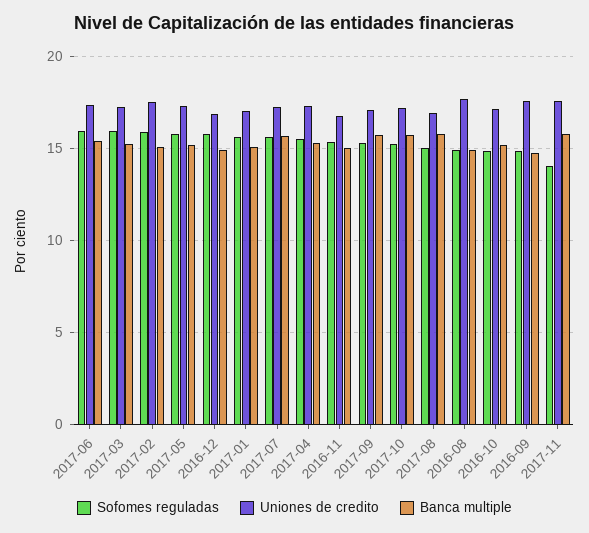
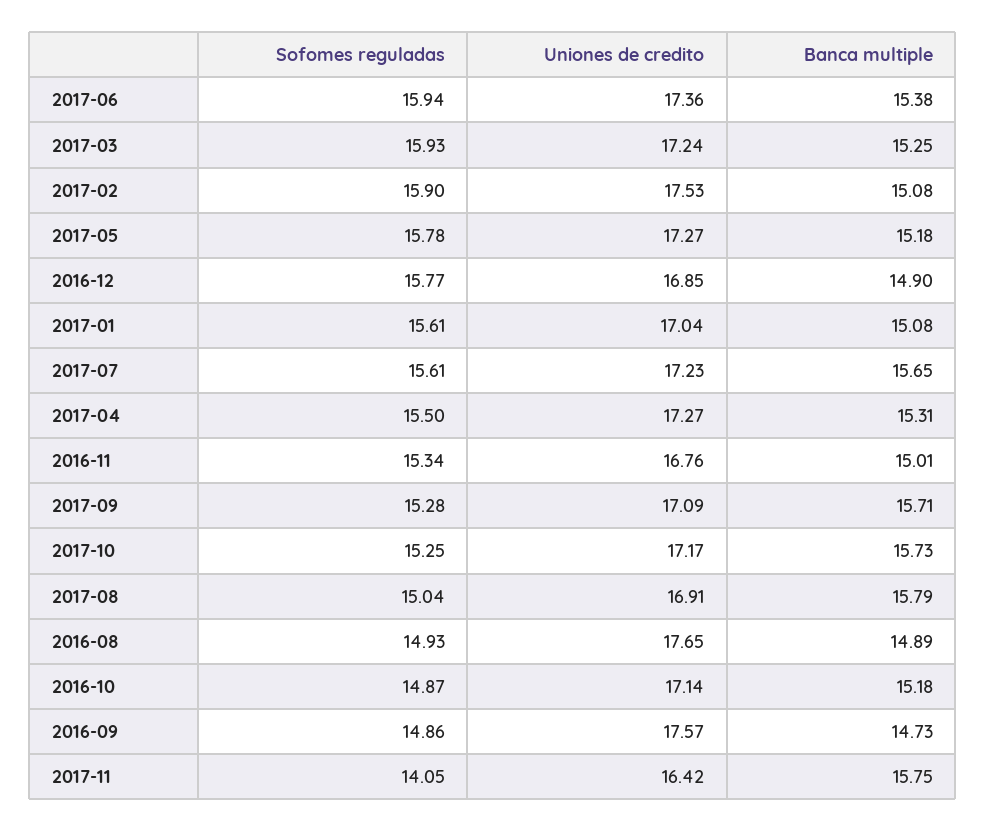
Uniones de credito, 2017-11: 17.5 -> 16.42

